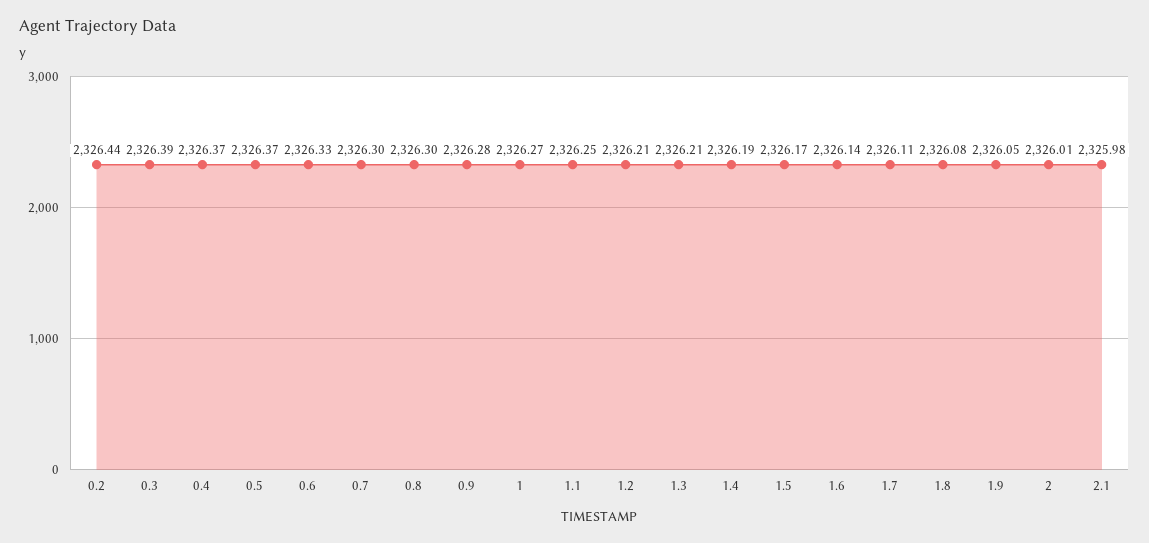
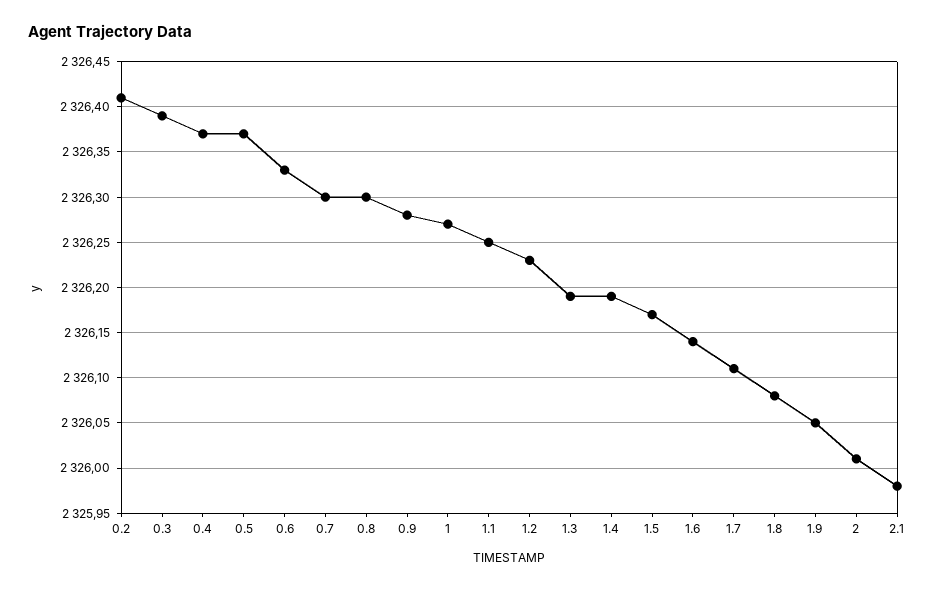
0.2: 2326.44 -> 2326.41
1.2: 2326.21 -> 2326.23
1.3: 2326.21 -> 2326.19

